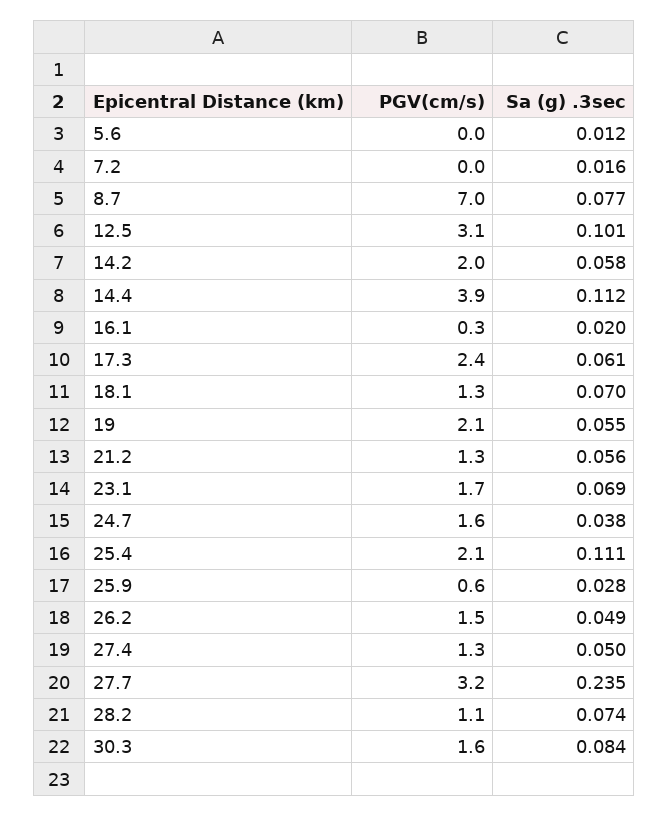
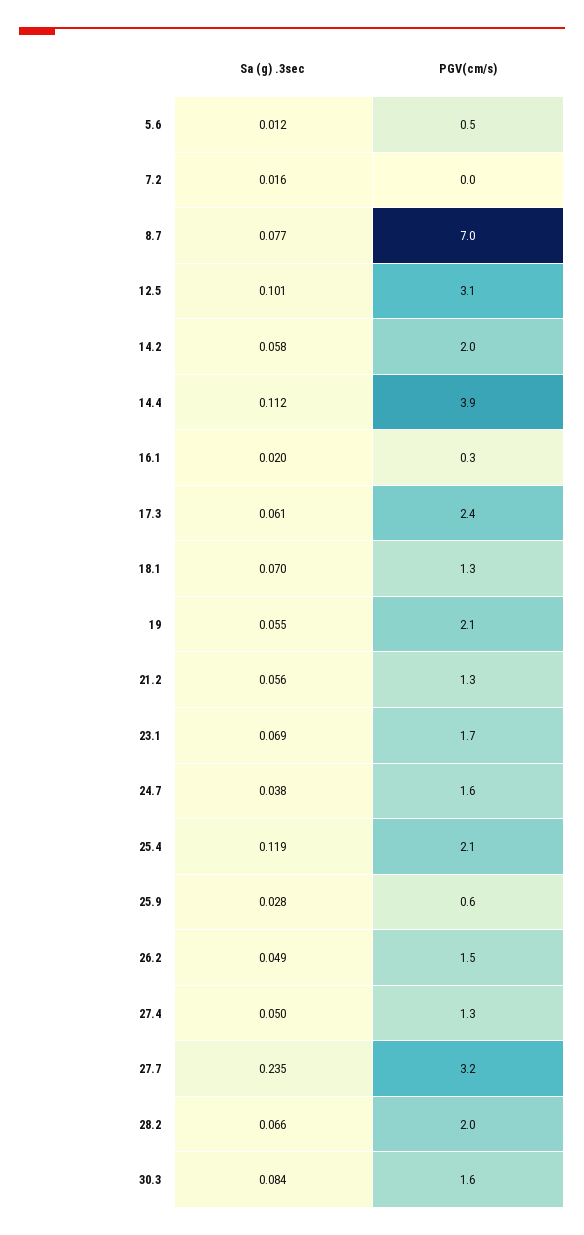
PGV(cm/s), 5.6: 0 -> 0.5
Sa (g) .3sec, 25.4: 0.111 -> 0.119
PGV(cm/s), 28.2: 1.1 -> 2
Sa (g) .3sec, 28.2: 0.074 -> 0.066

